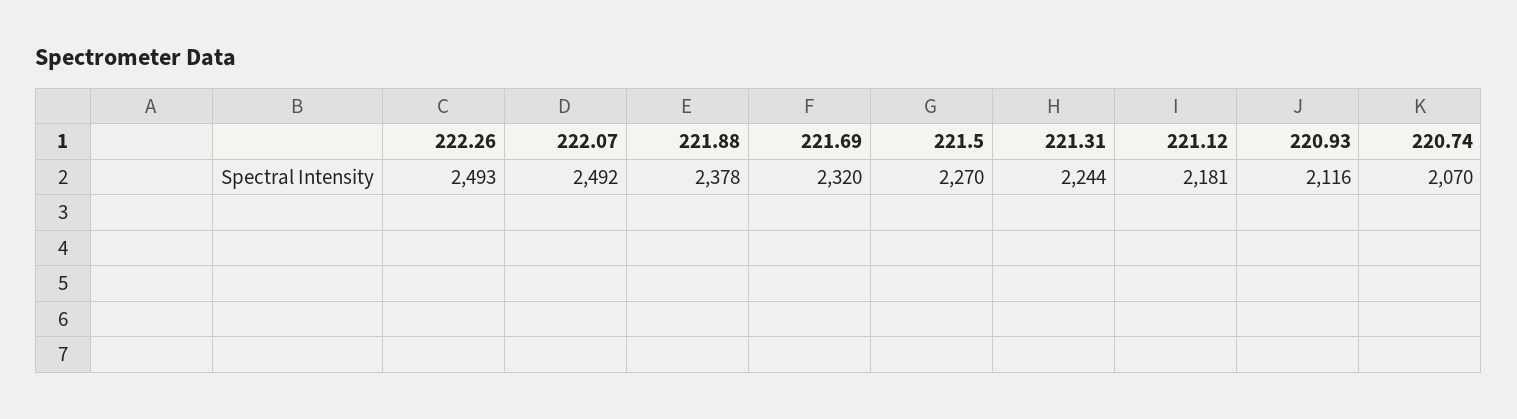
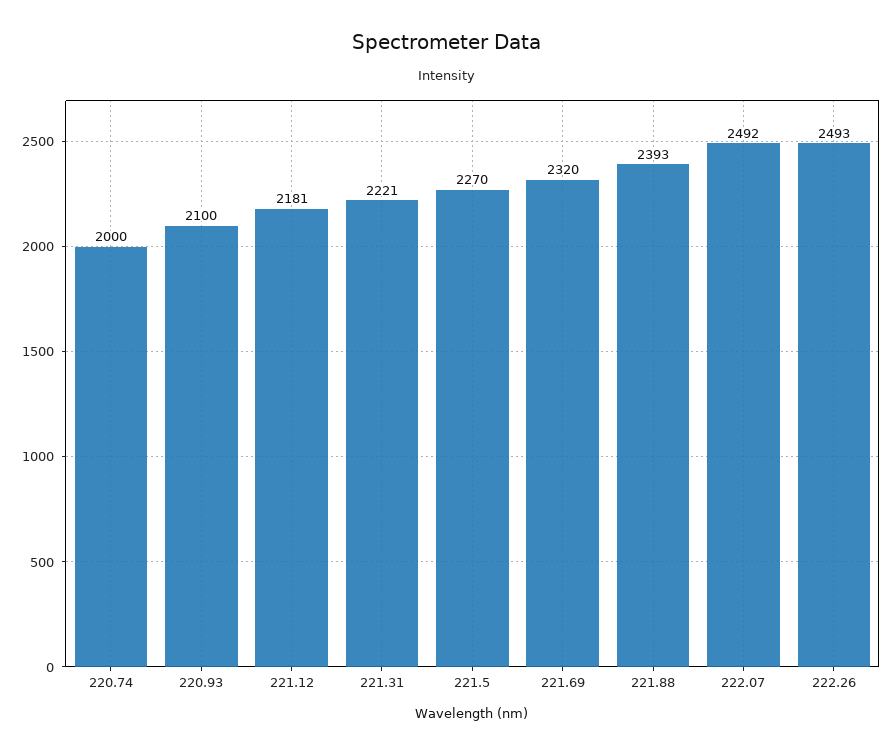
221.88: 2378 -> 2393
221.31: 2244 -> 2221
220.93: 2116 -> 2100
220.74: 2070 -> 2000

